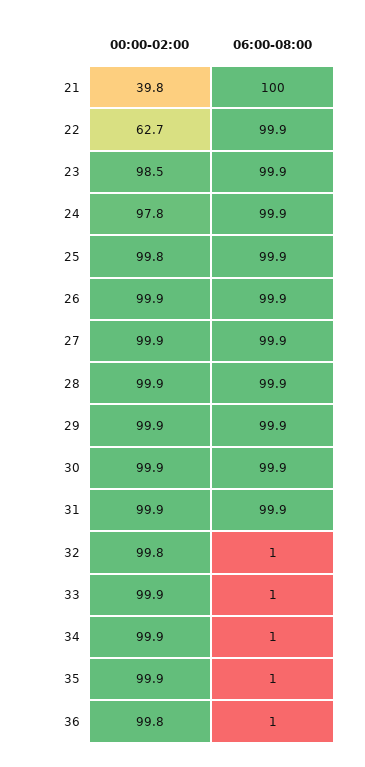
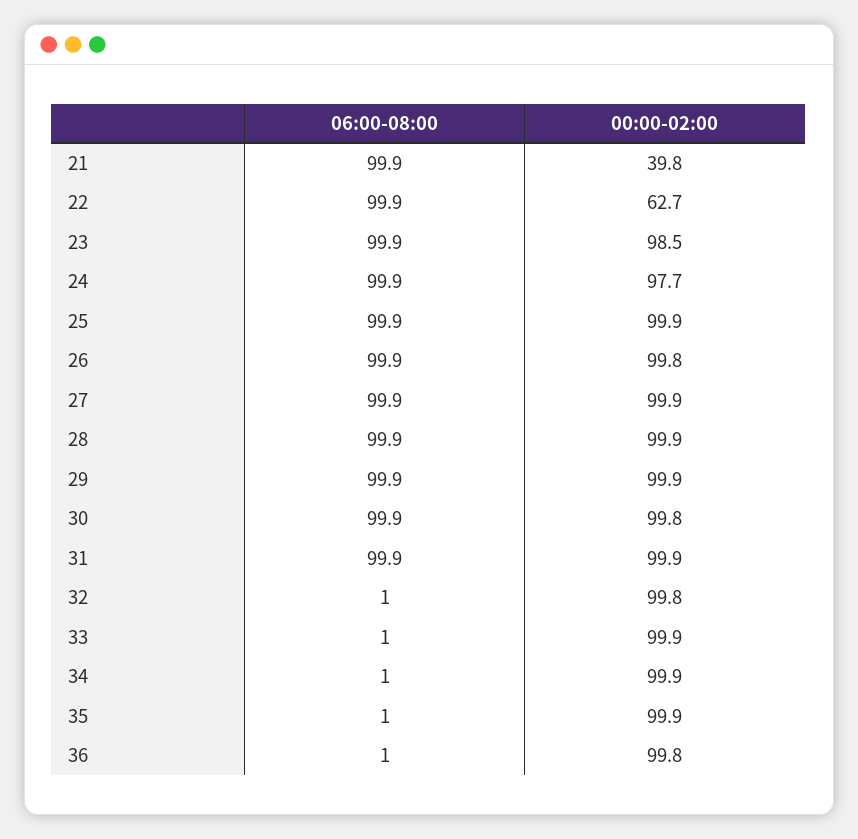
06:00-08:00, 21: 100 -> 99.9
00:00-02:00, 24: 97.8 -> 97.7
00:00-02:00, 25: 99.8 -> 99.9
00:00-02:00, 26: 99.9 -> 99.8
00:00-02:00, 30: 99.9 -> 99.8

